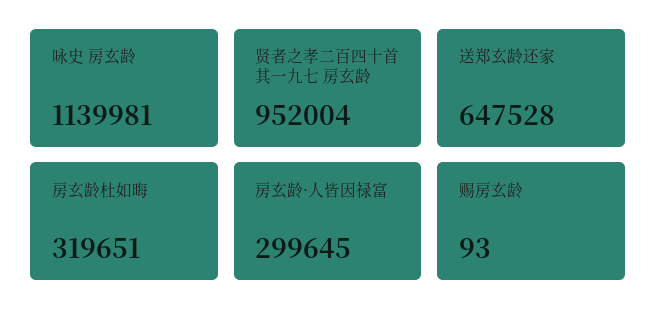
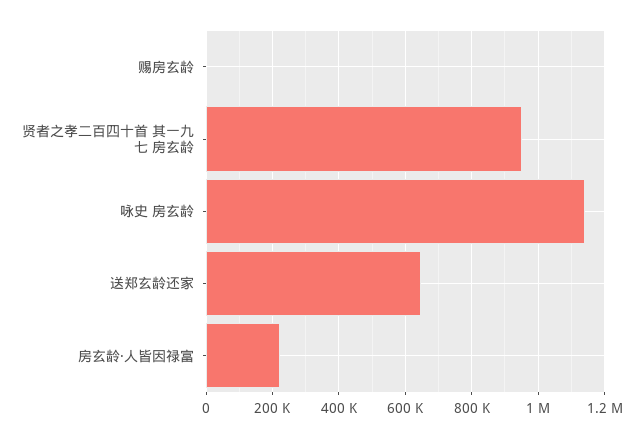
房玄龄杜如晦: 319651 -> none
房玄龄·人皆因禄富: 299645 -> 220000

